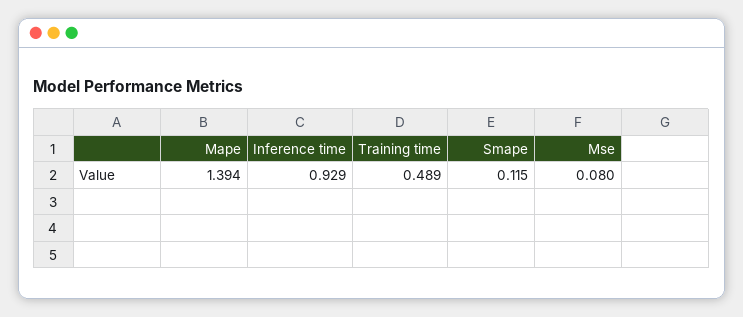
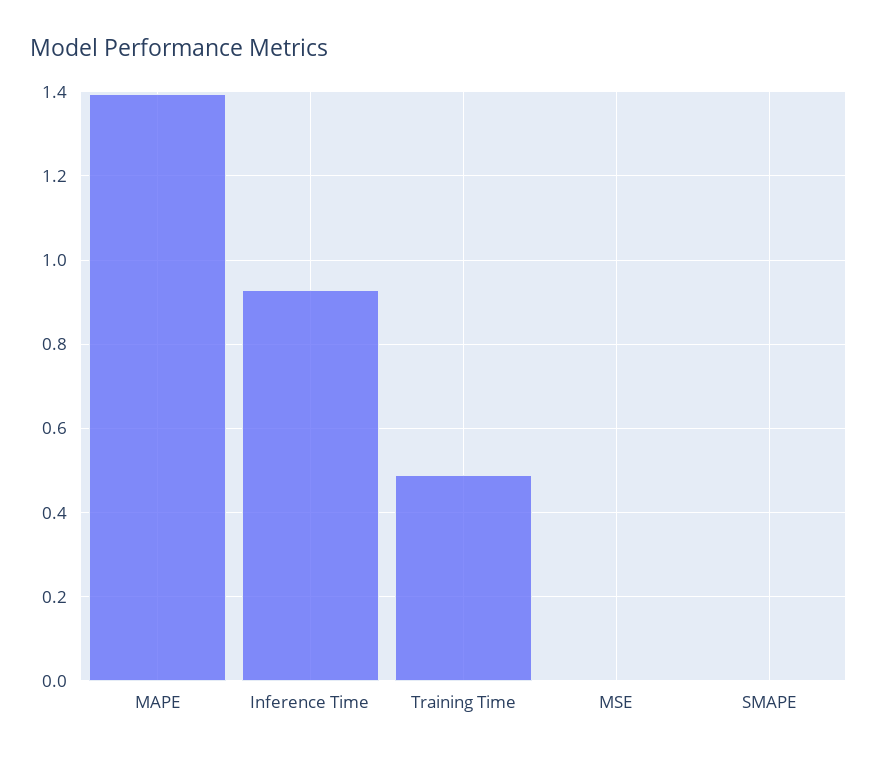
Smape: 0.115 -> 0
Mse: 0.08 -> 0

